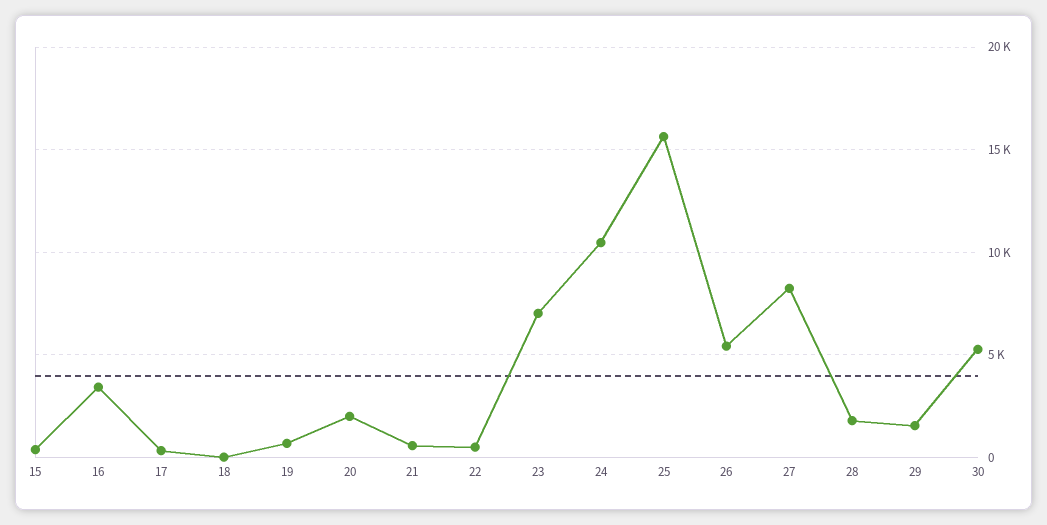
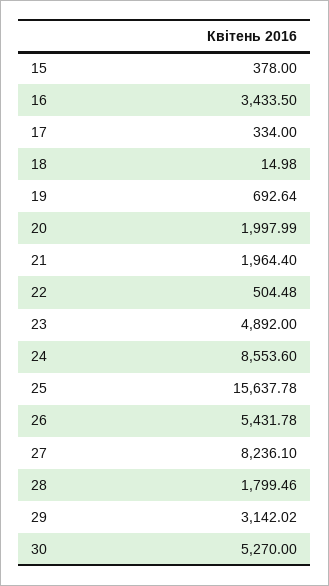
21: 500 -> 1964.4
23: 7000 -> 4892
24: 10500 -> 8553.6
29: 1500 -> 3142.02

